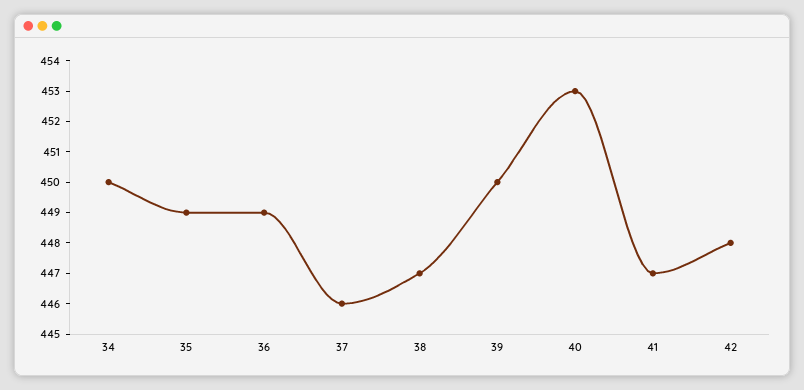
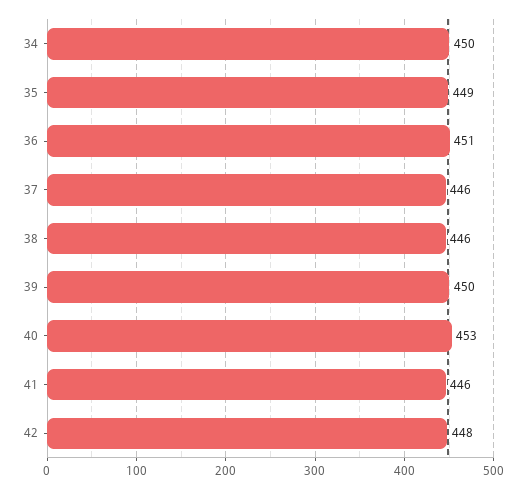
36: 449 -> 451
38: 447 -> 446
41: 447 -> 446

